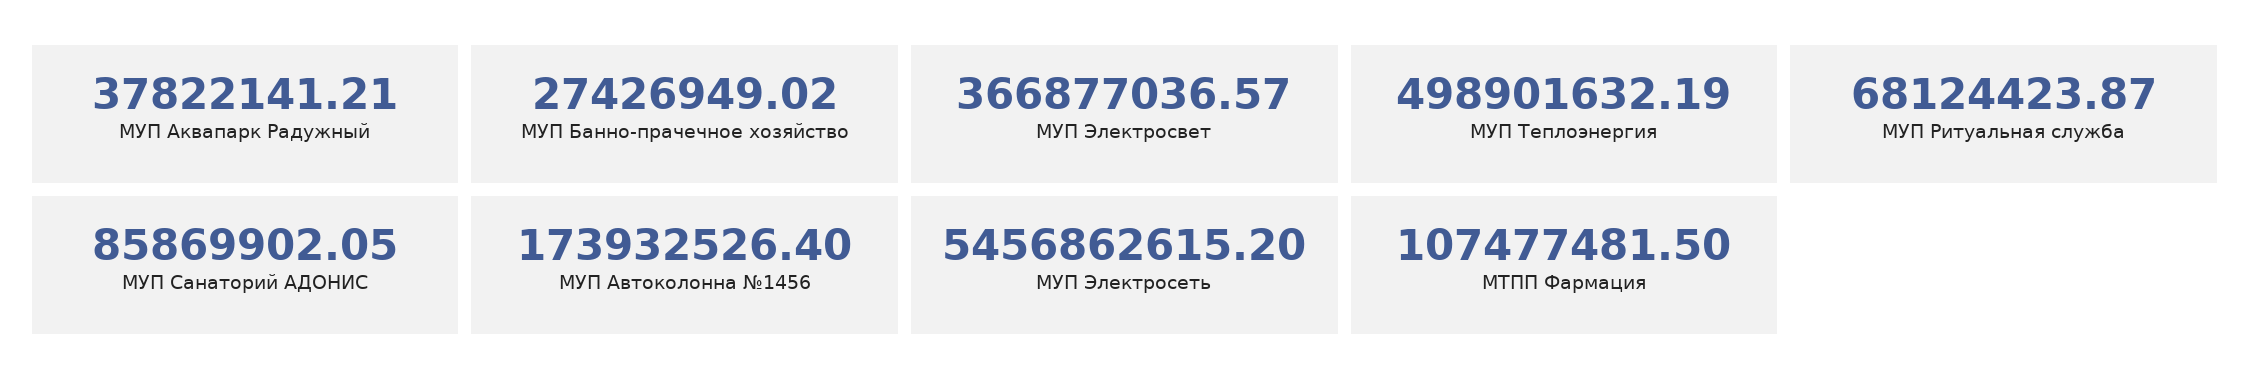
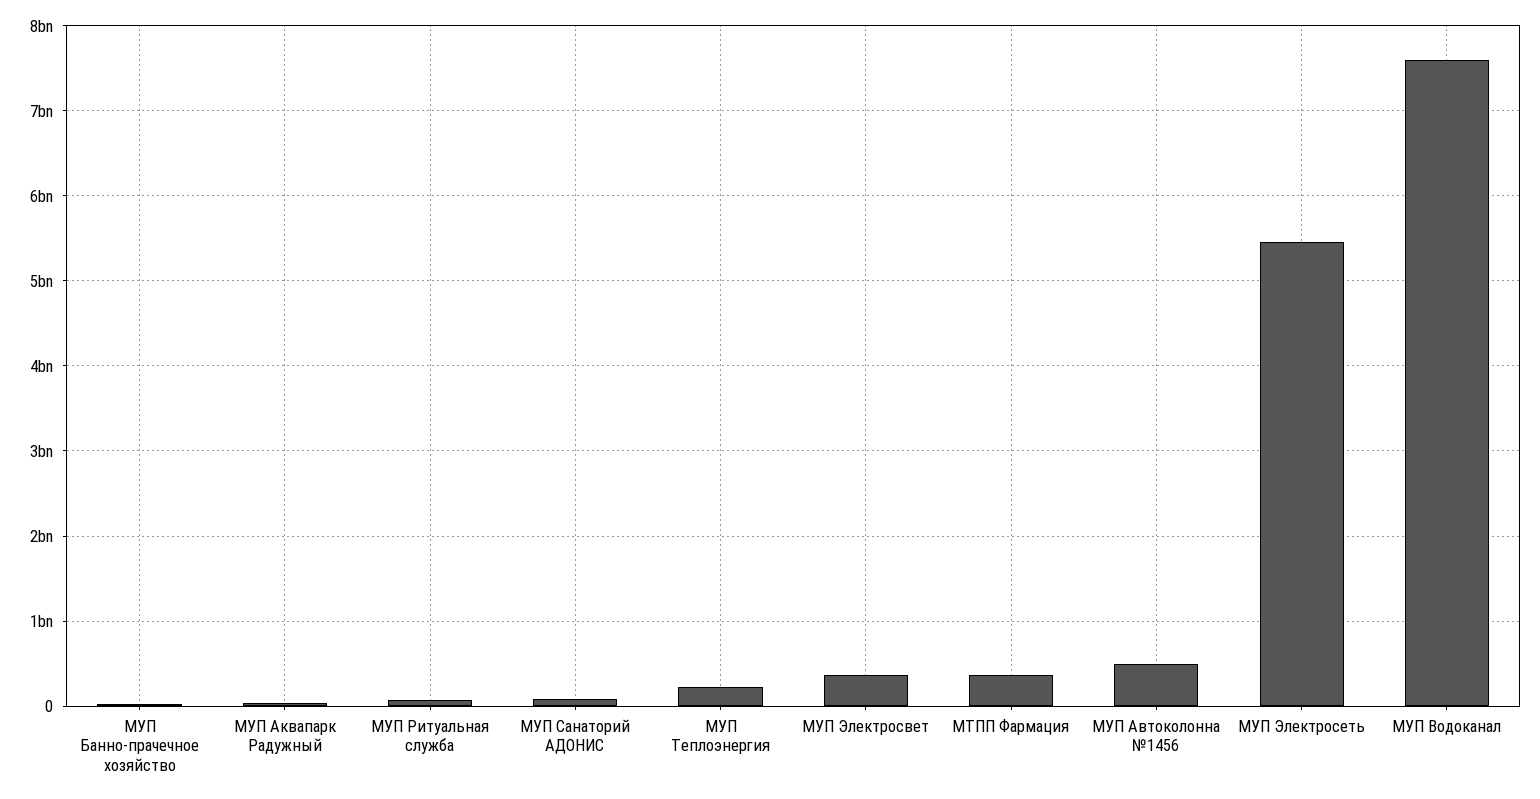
МУП Теплоэнергия: 498901632.19 -> 200000000
МУП Автоколонна №1456: 173932526.4 -> 500000000
МТПП Фармация: 107477481.5 -> 400000000
МУП Водоканал: none -> 7600000000

